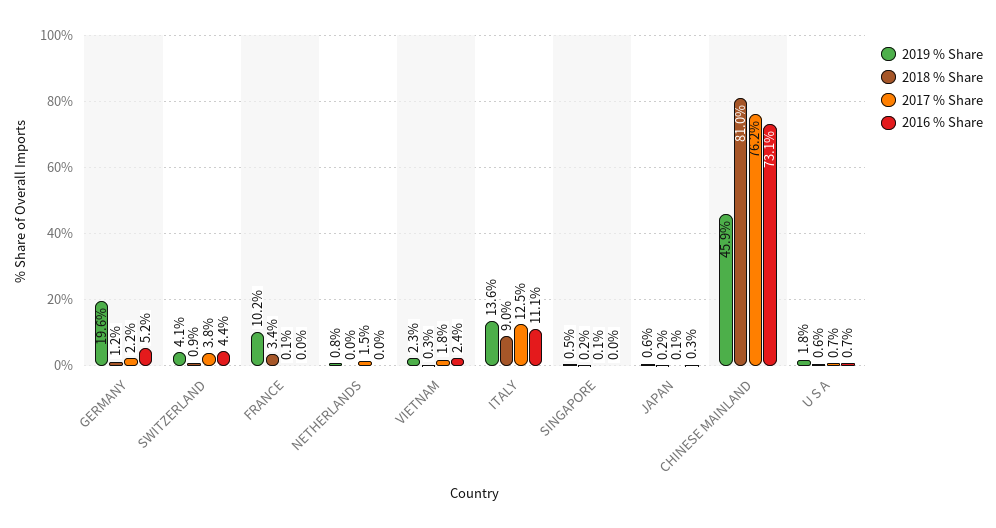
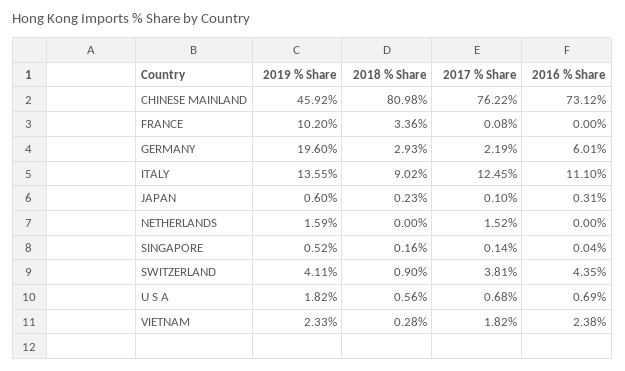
2018 % Share, GERMANY: 1.2 -> 2.93
2016 % Share, GERMANY: 5.2 -> 6.01
2019 % Share, NETHERLANDS: 0.8 -> 1.59

